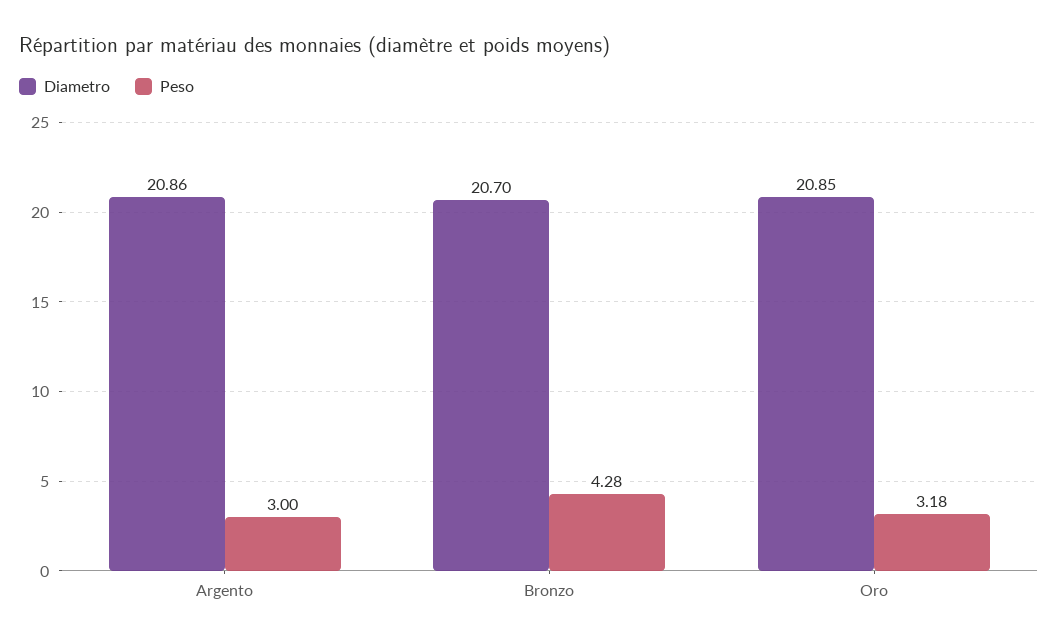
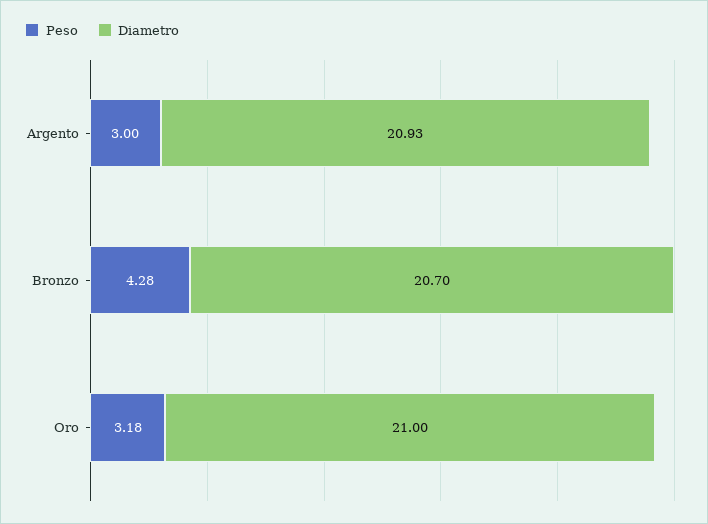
Diametro, Argento: 20.86 -> 20.93
Diametro, Oro: 20.85 -> 21

